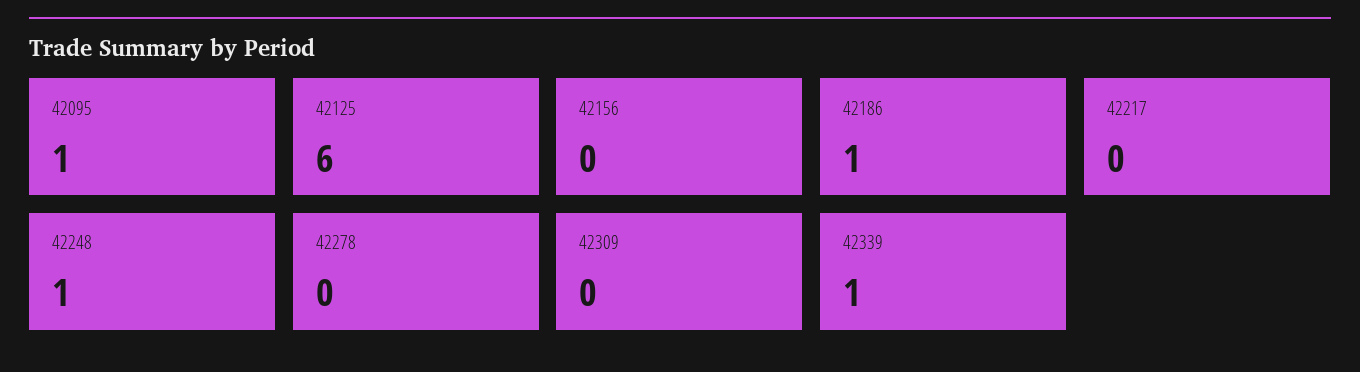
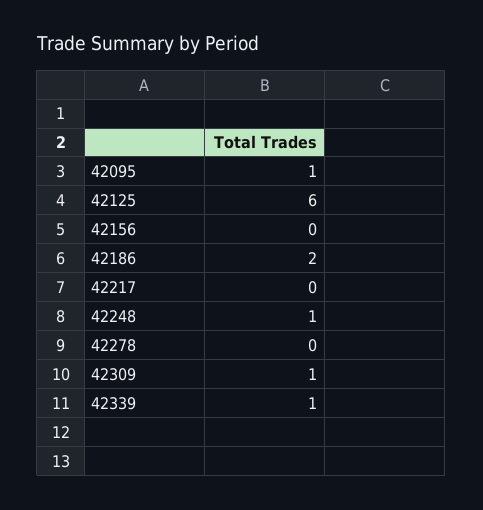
42186: 1 -> 2
42309: 0 -> 1

